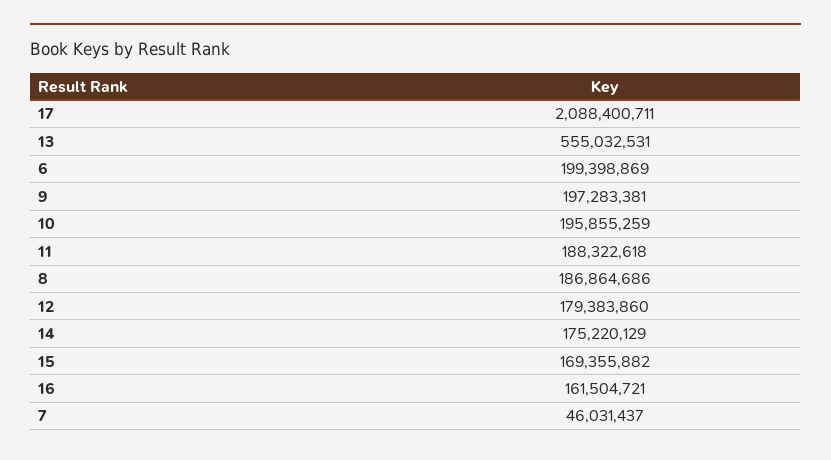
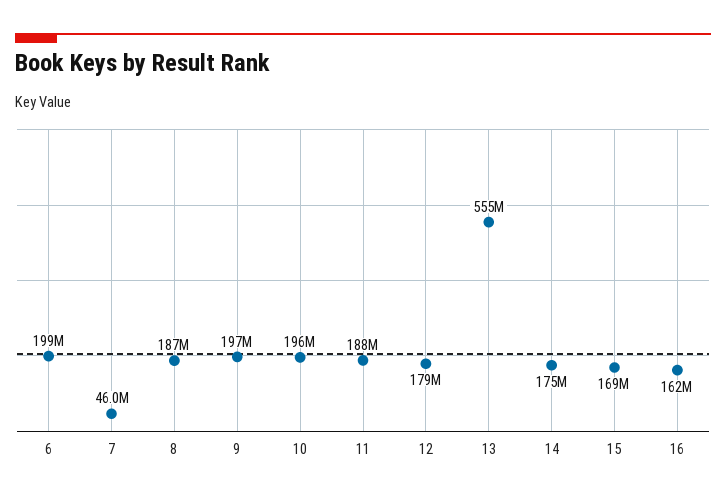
17: 2088400711 -> none

